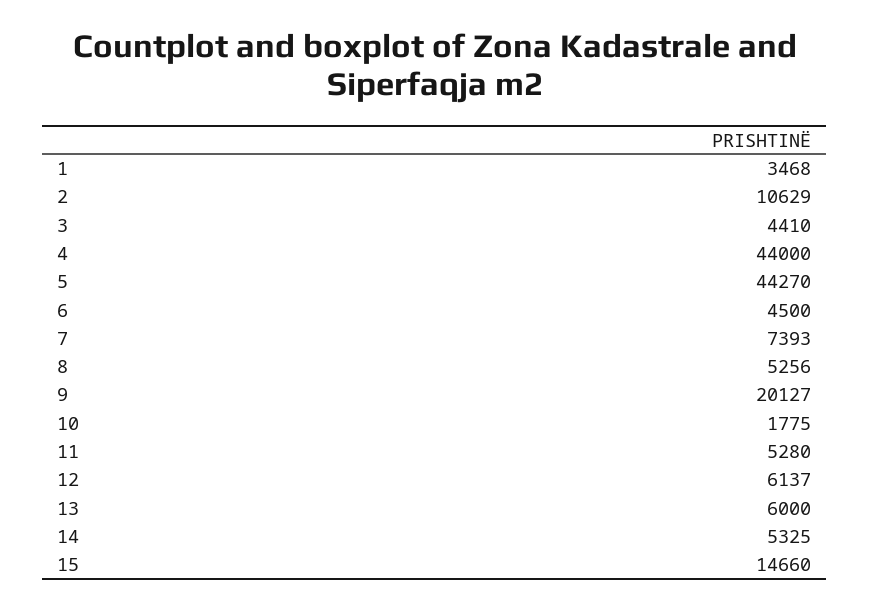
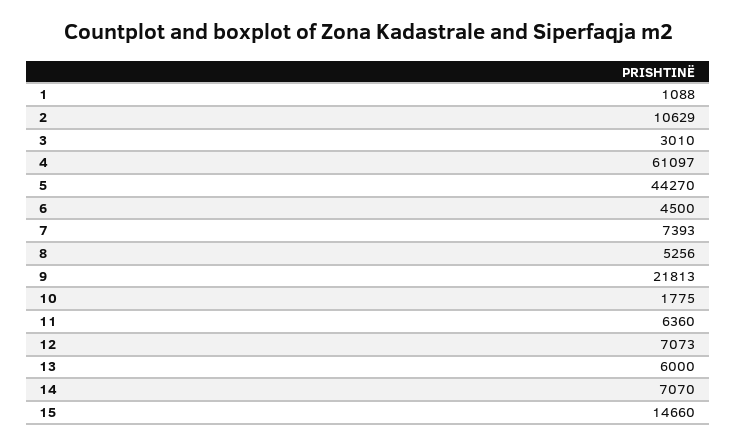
1: 3468 -> 1088
3: 4410 -> 3010
4: 44000 -> 61097
9: 20127 -> 21813
11: 5280 -> 6360
12: 6137 -> 7073
14: 5325 -> 7070

